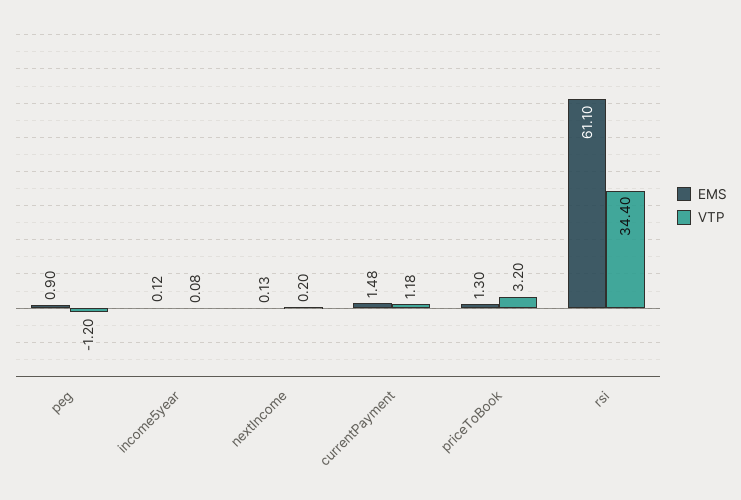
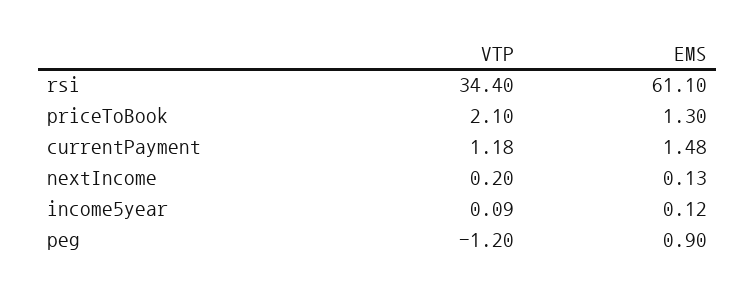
VTP, income5year: 0.08 -> 0.09
VTP, priceToBook: 3.2 -> 2.1

